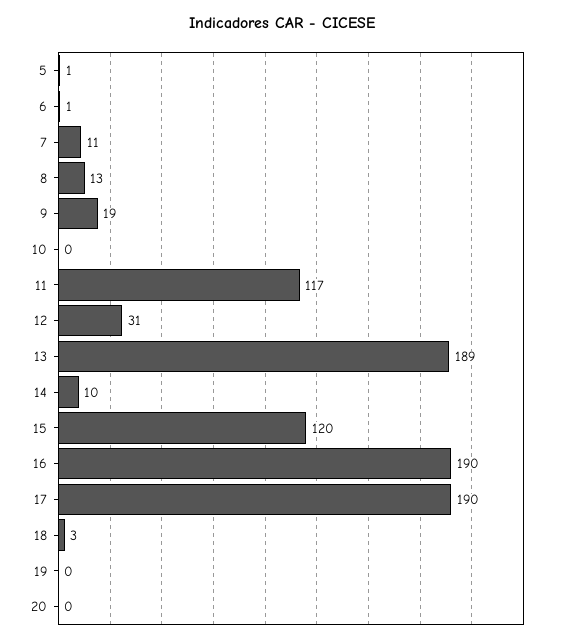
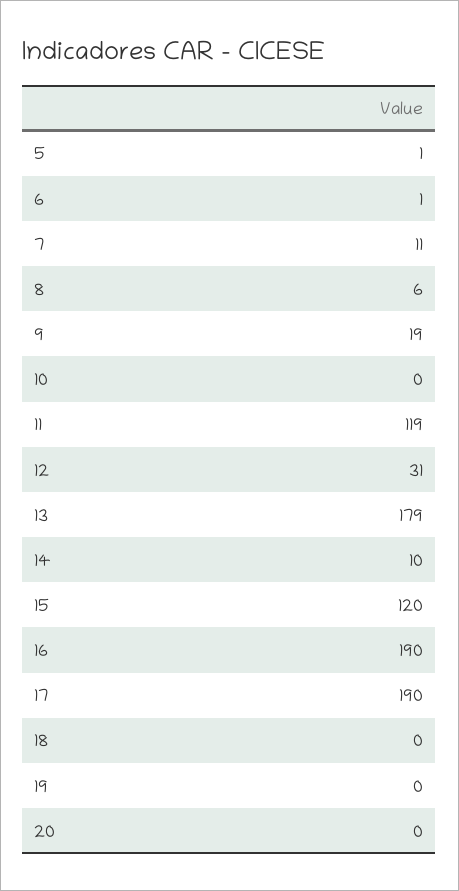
8: 13 -> 6
11: 117 -> 119
13: 189 -> 179
18: 3 -> 0

